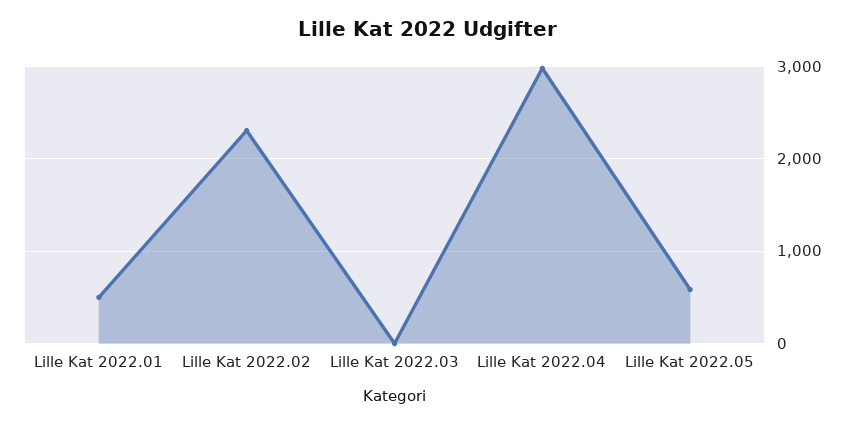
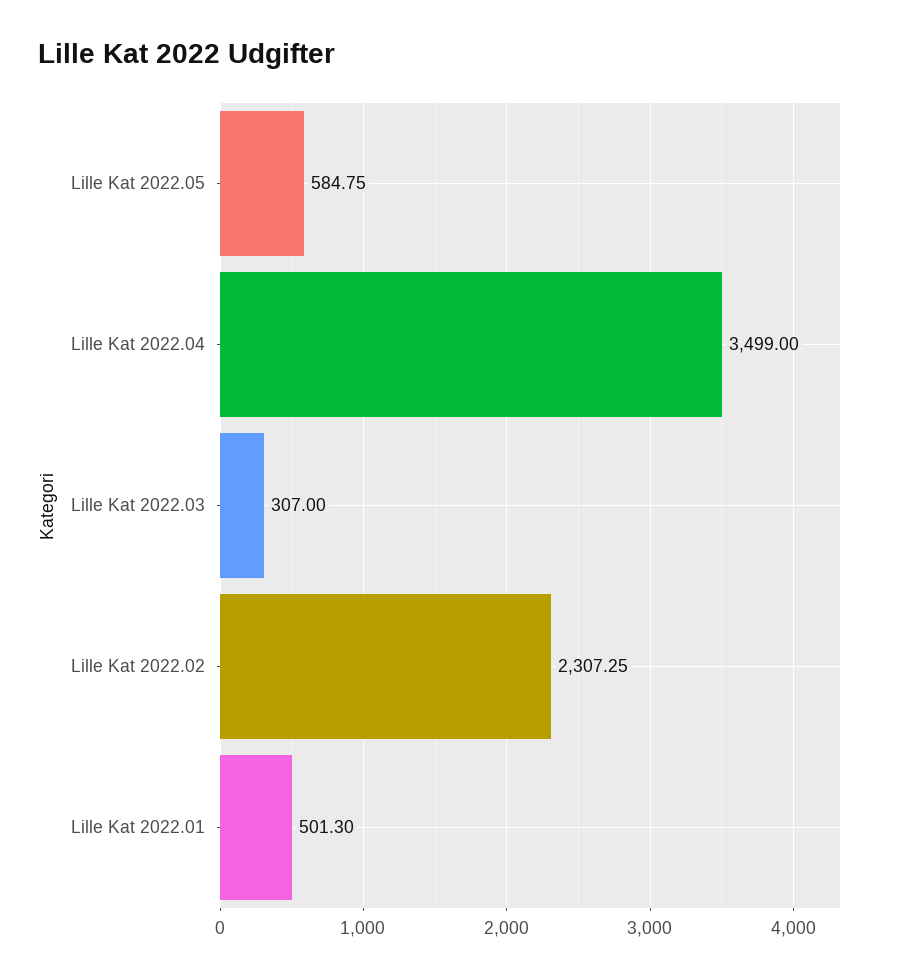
Lille Kat 2022.03: 0 -> 307
Lille Kat 2022.04: 3000 -> 3499

